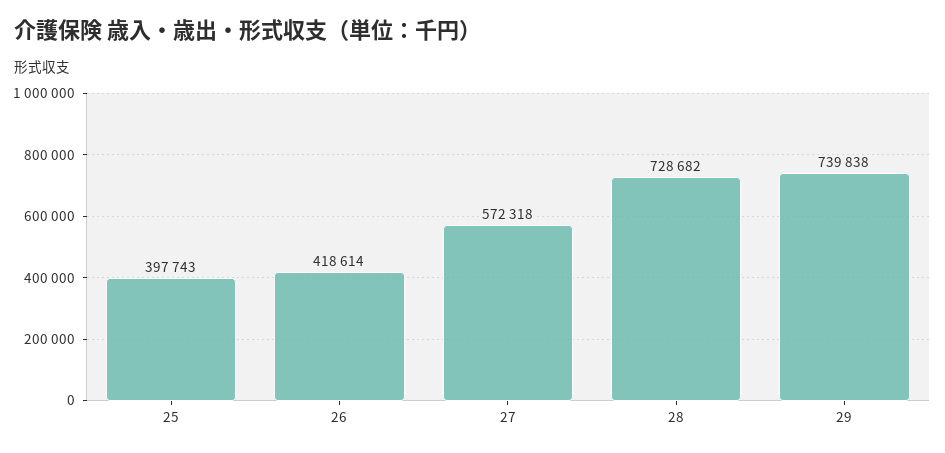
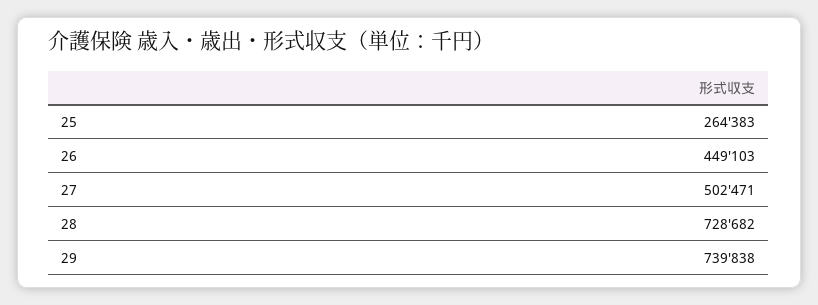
25: 397743 -> 264383
26: 418614 -> 449103
27: 572318 -> 502471

